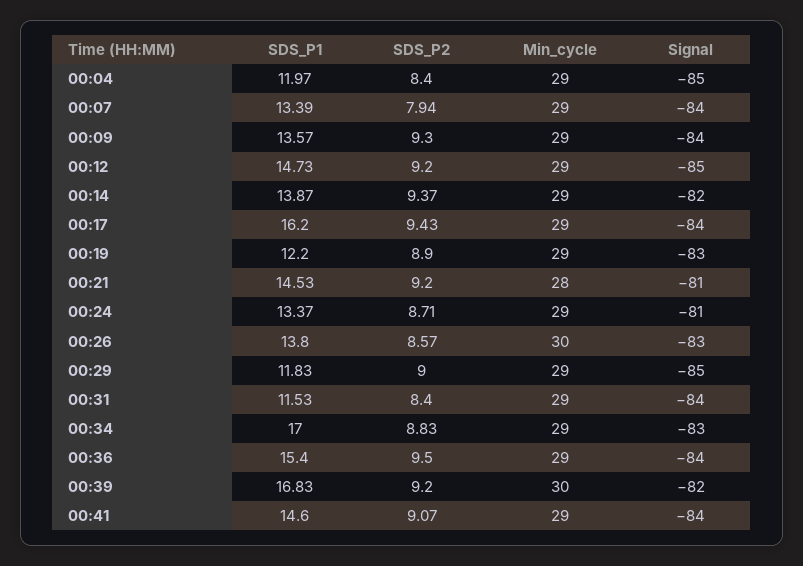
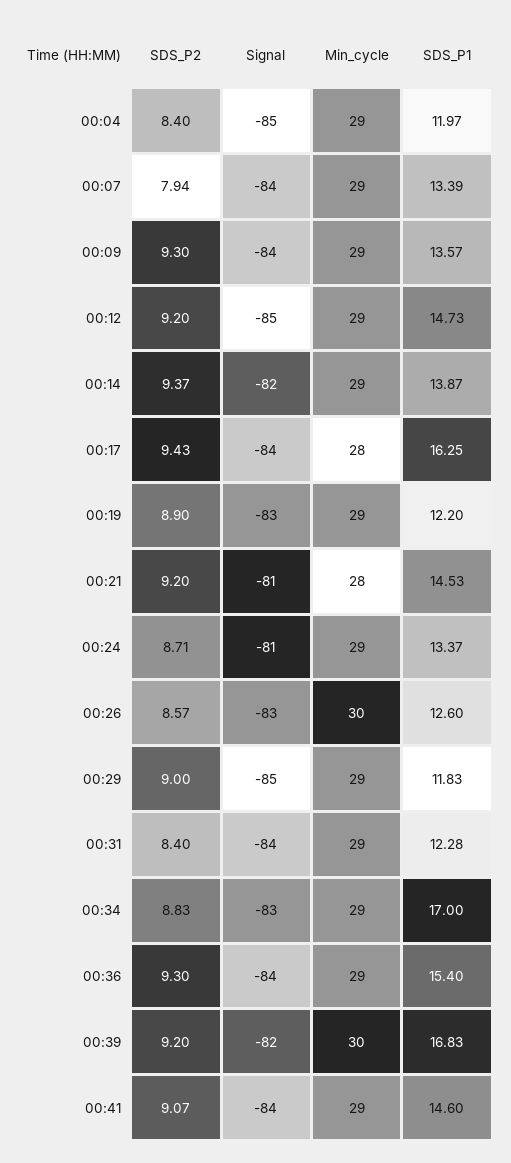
SDS_P1, 00:17: 16.2 -> 16.25
Min_cycle, 00:17: 29 -> 28
SDS_P1, 00:26: 13.8 -> 12.6
SDS_P1, 00:31: 11.53 -> 12.28
SDS_P2, 00:36: 9.5 -> 9.3

